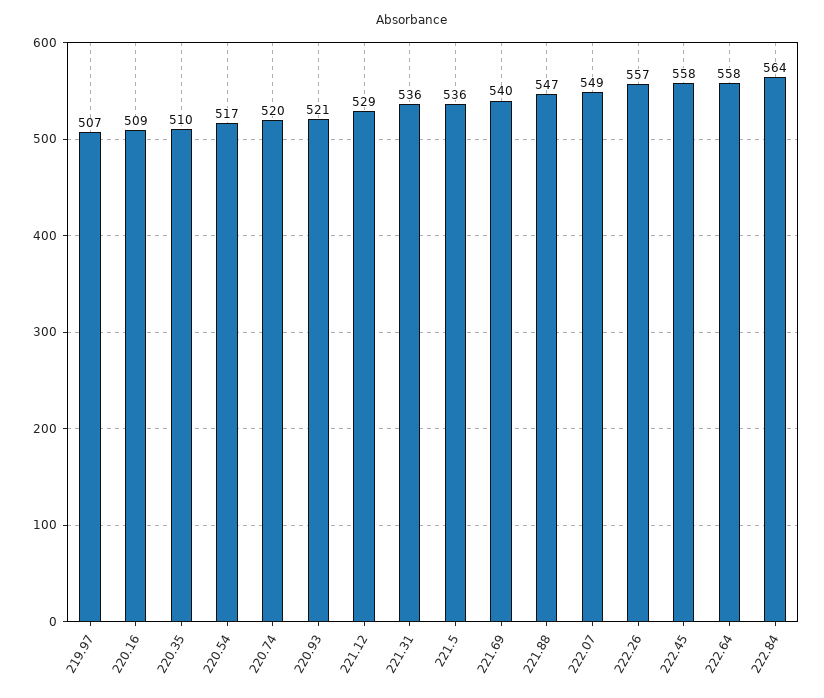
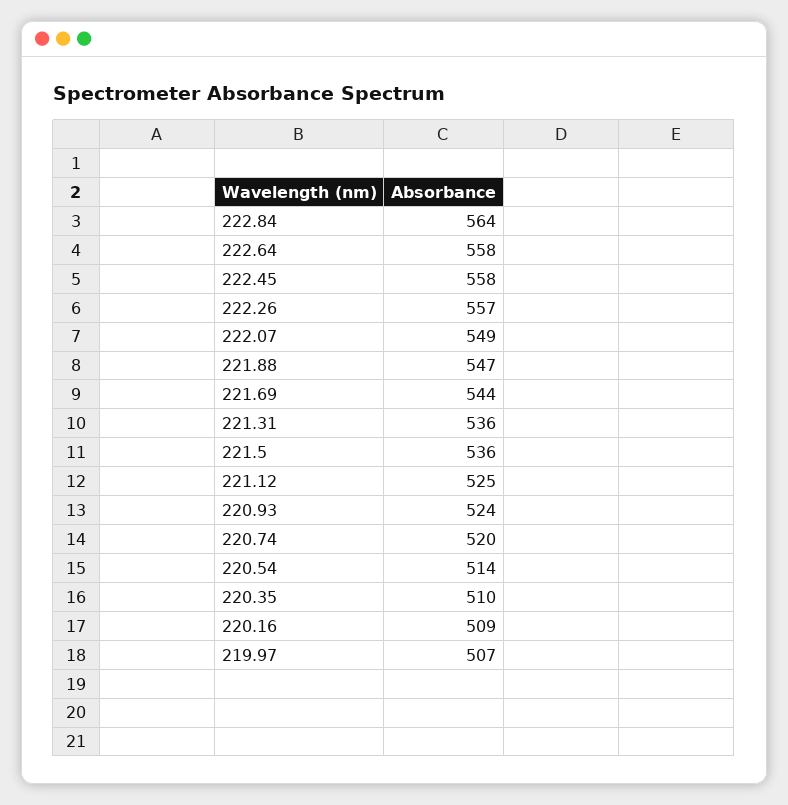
220.54: 517 -> 514
220.93: 521 -> 524
221.12: 529 -> 525
221.69: 540 -> 544

